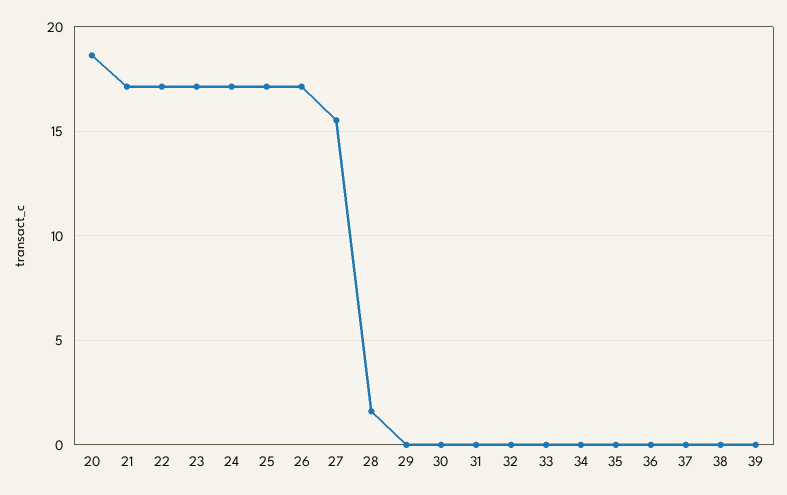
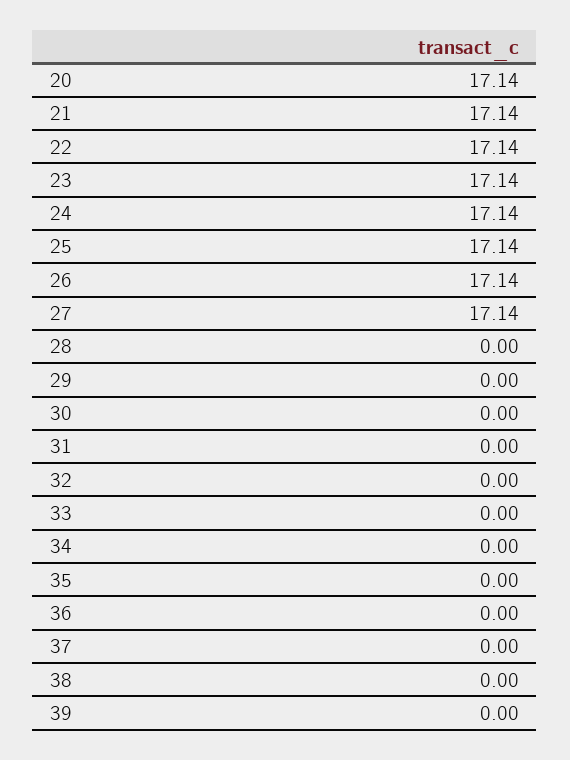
20: 18.5 -> 17.14
27: 15.5 -> 17.14
28: 1.5 -> 0

